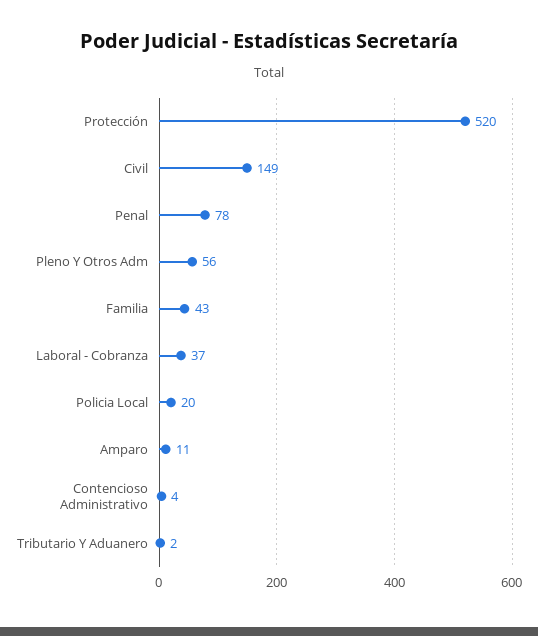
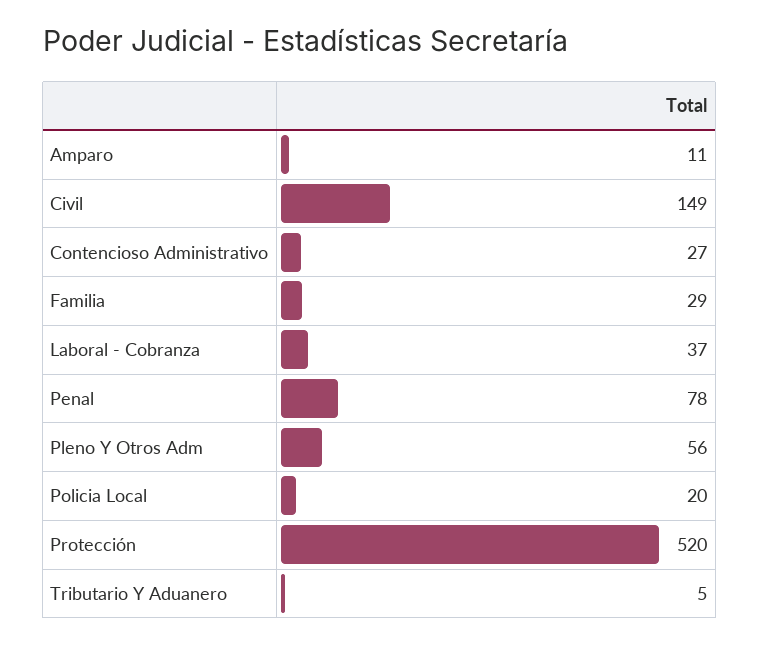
Familia: 43 -> 29
Contencioso Administrativo: 4 -> 27
Tributario Y Aduanero: 2 -> 5

